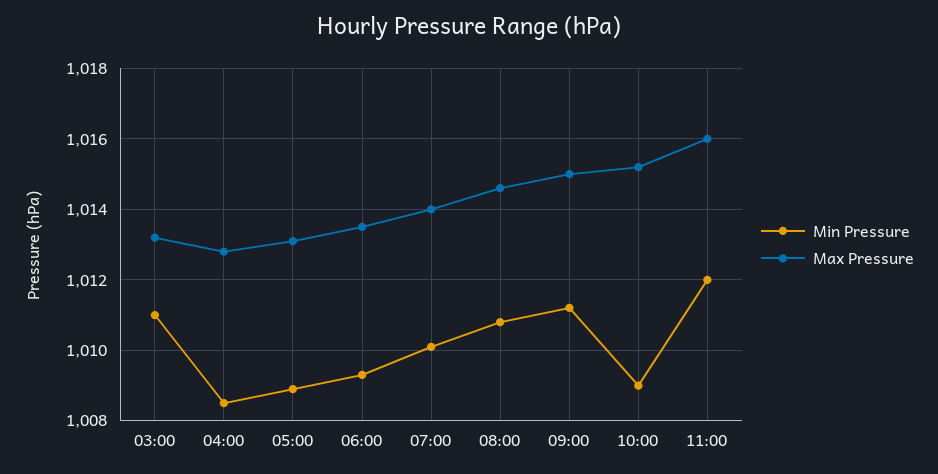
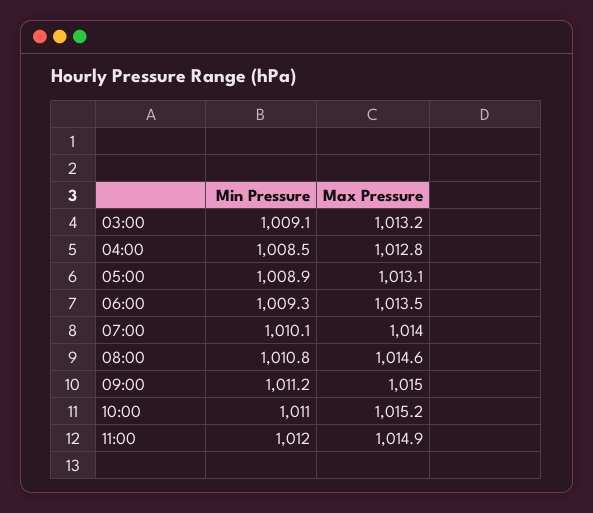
Min Pressure, 03:00: 1011 -> 1009.1
Min Pressure, 10:00: 1009 -> 1011
Max Pressure, 11:00: 1016 -> 1014.9

